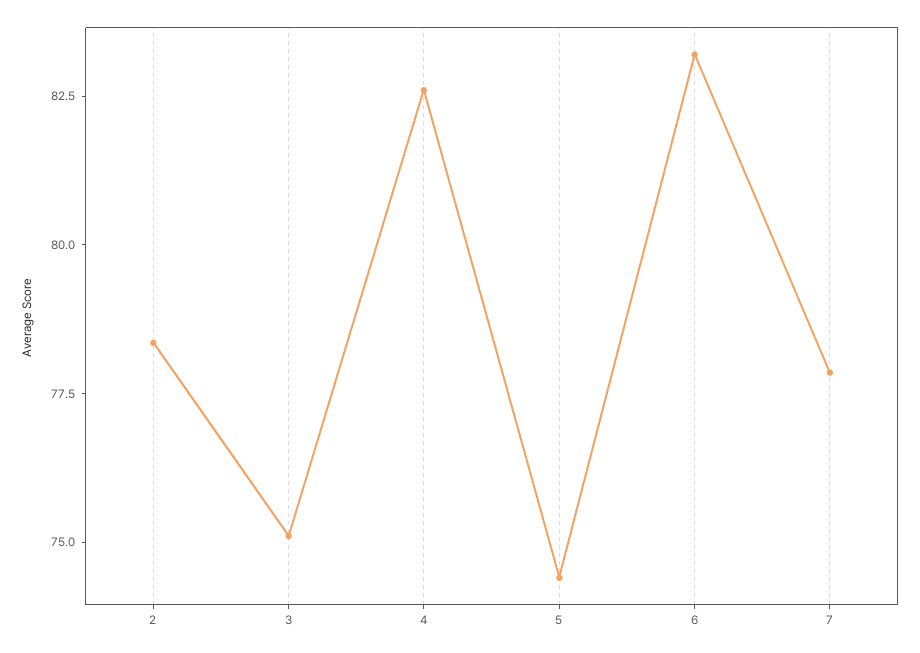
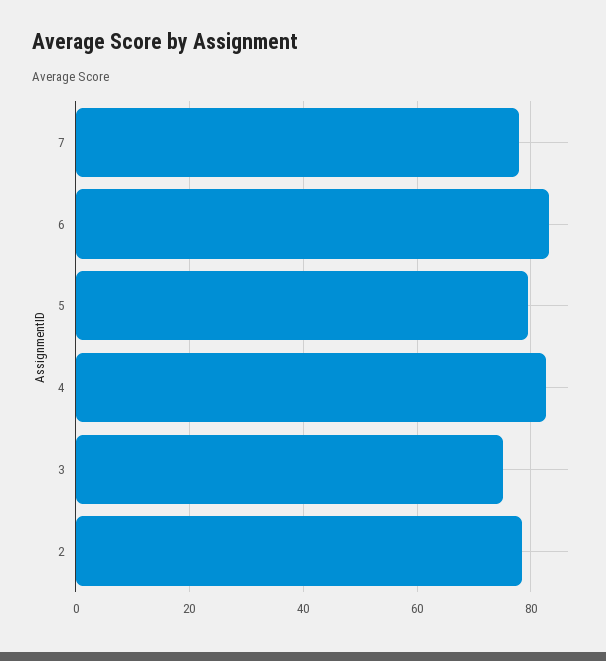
5: 74.5 -> 80

